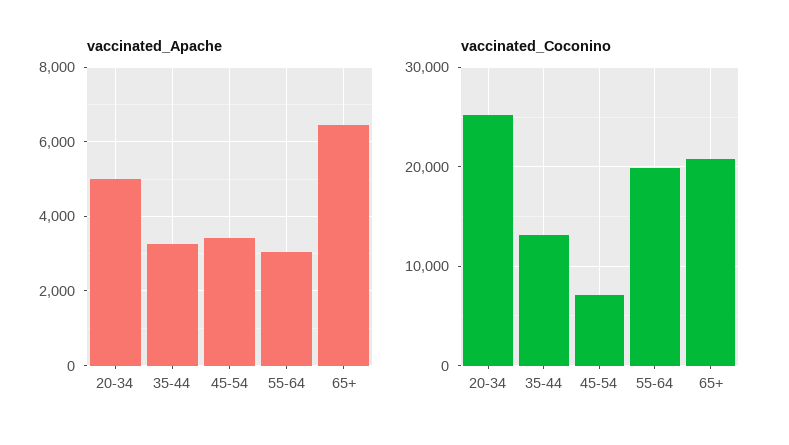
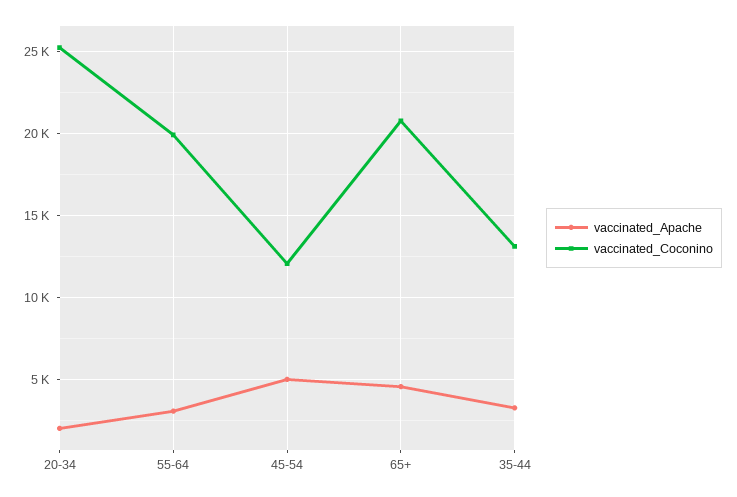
vaccinated_Apache, 20-34: 5000 -> 2000
vaccinated_Apache, 45-54: 3400 -> 5000
vaccinated_Apache, 65+: 6400 -> 4500
vaccinated_Coconino, 45-54: 7000 -> 12000

